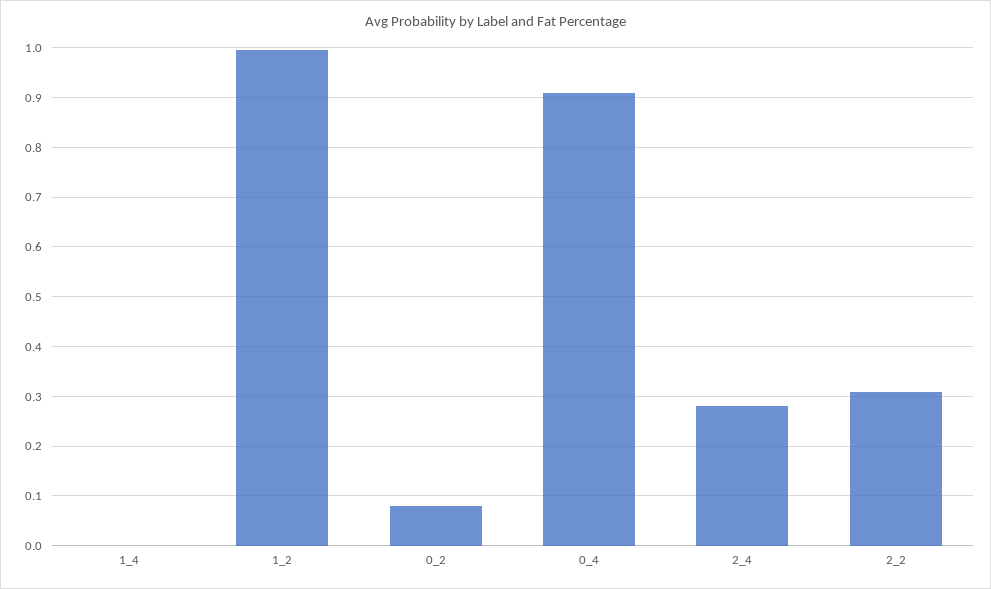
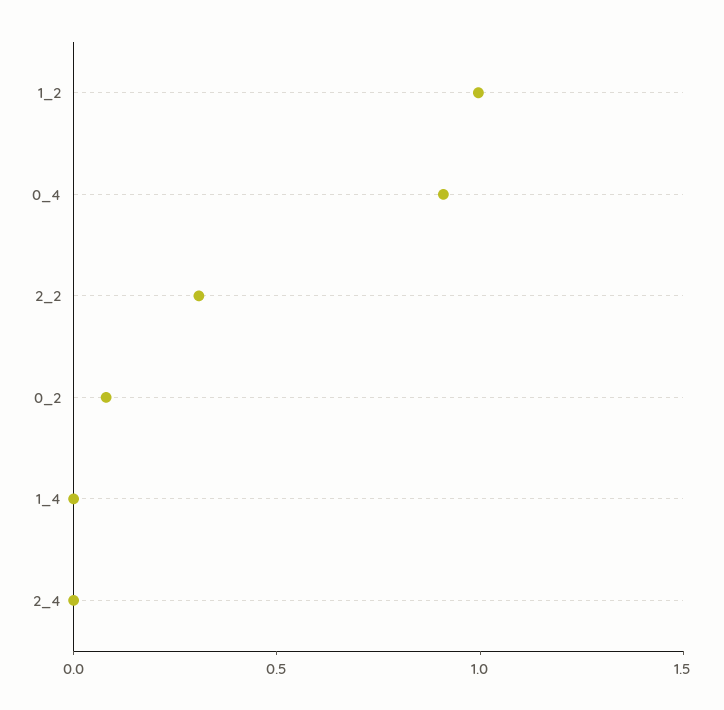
2_4: 0.28 -> 0

